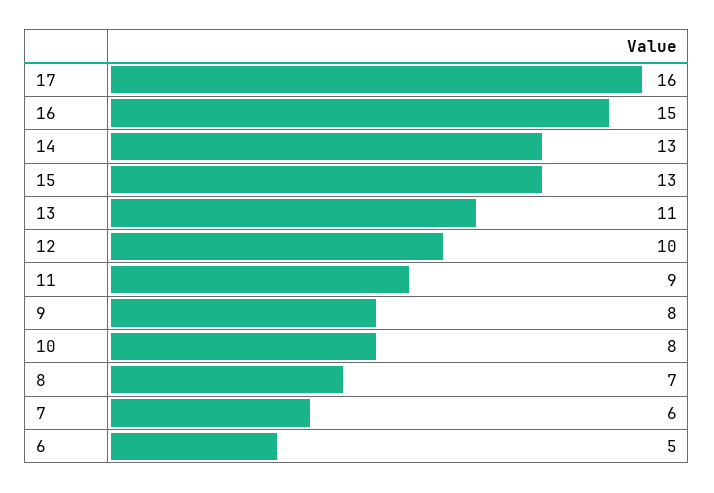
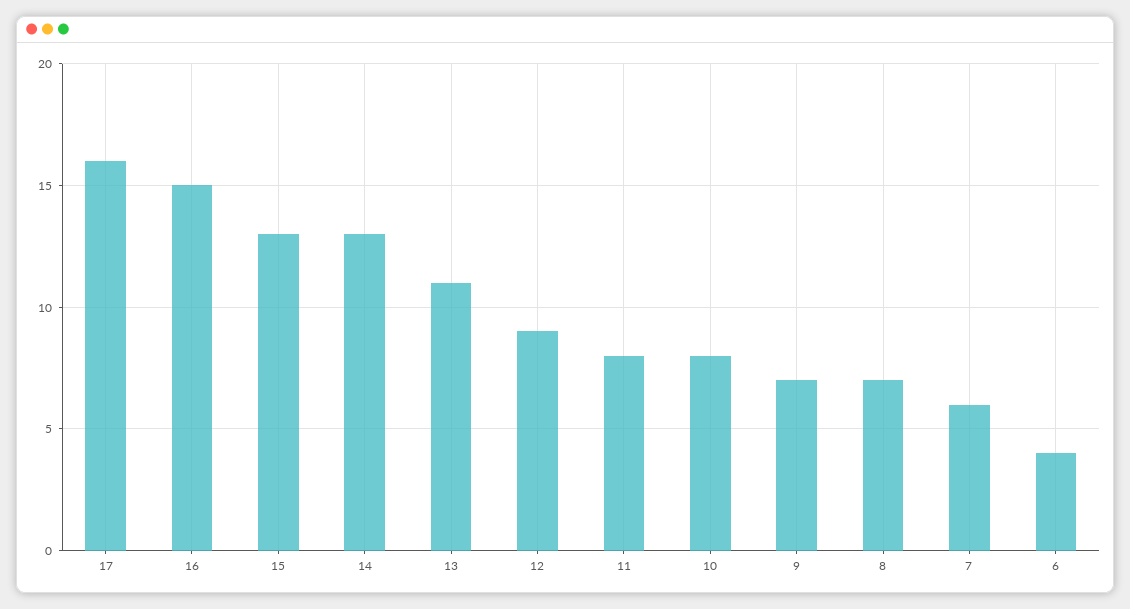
12: 10 -> 9
11: 9 -> 8
9: 8 -> 7
6: 5 -> 4

